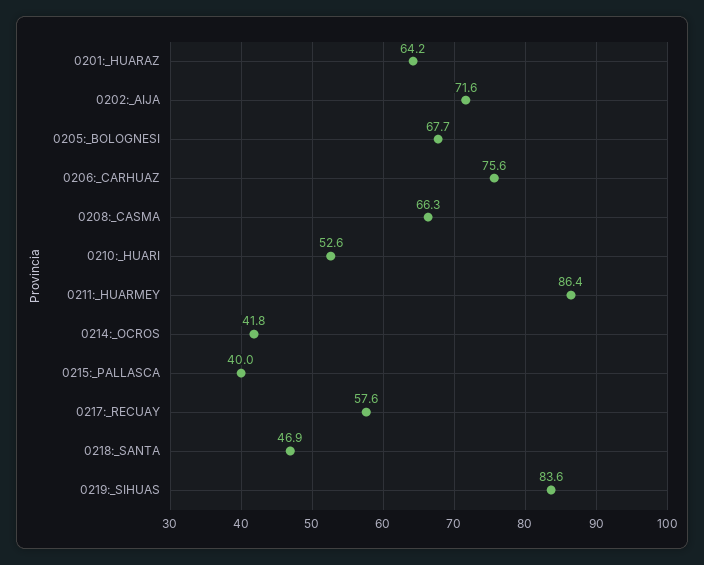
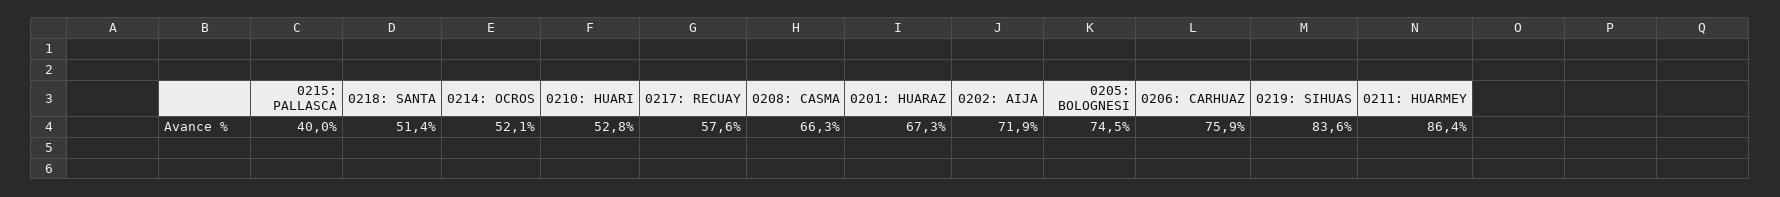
0201:_HUARAZ: 64.2 -> 67.3
0202:_AIJA: 71.6 -> 71.9
0205:_BOLOGNESI: 67.7 -> 74.5
0206:_CARHUAZ: 75.6 -> 75.9
0210:_HUARI: 52.6 -> 52.8
0214:_OCROS: 41.8 -> 52.1
0218:_SANTA: 46.9 -> 51.4

